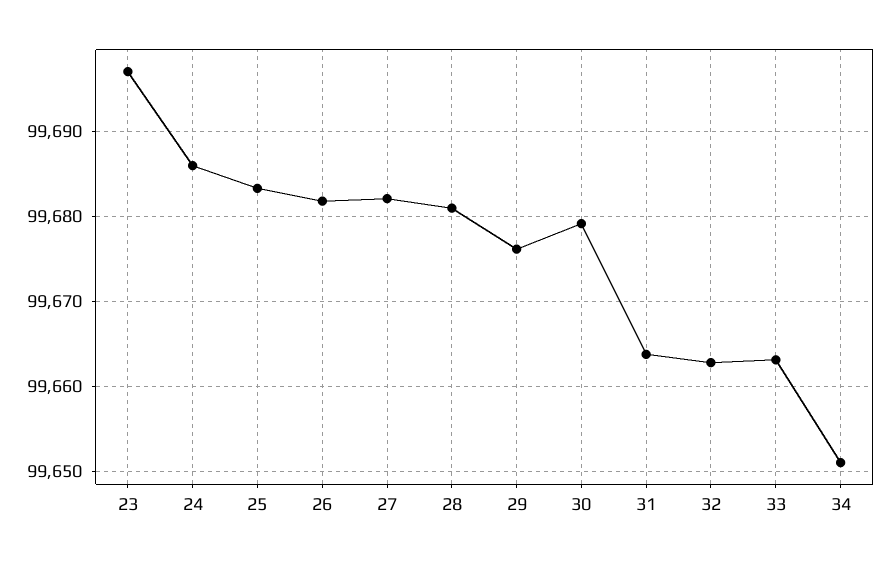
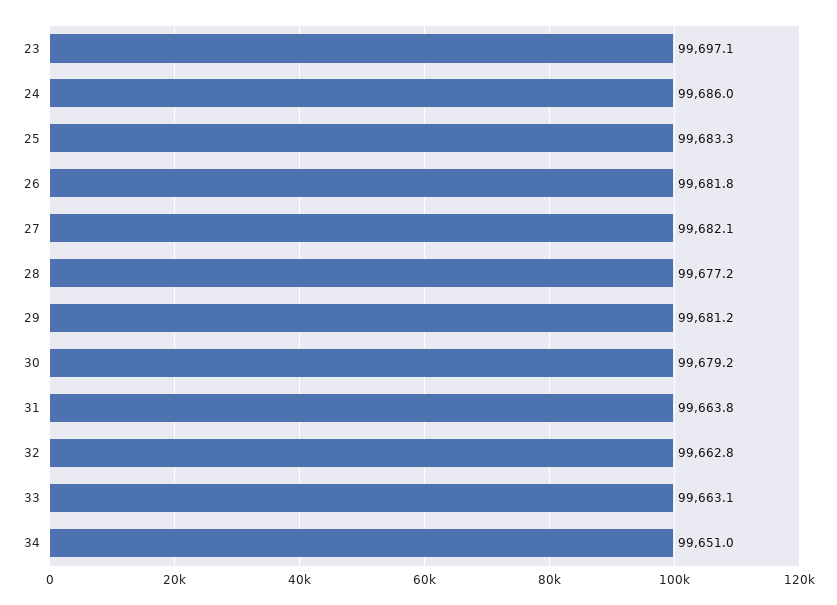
28: 99681 -> 99677.2
29: 99676 -> 99681.2

